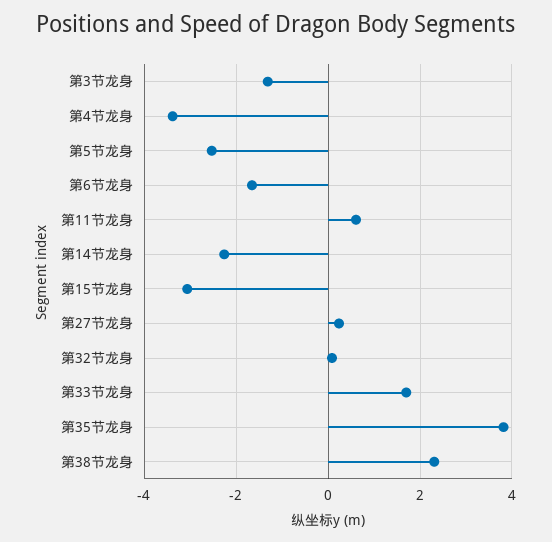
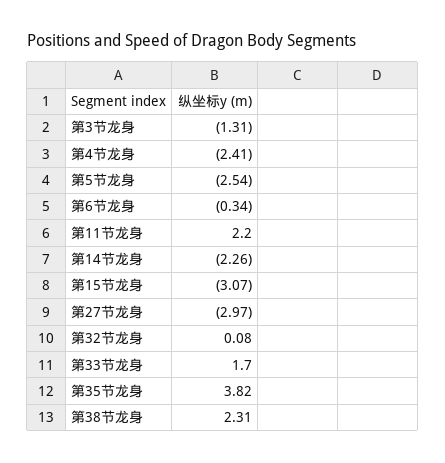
第4节龙身: -3.4 -> -2.41
第6节龙身: -1.6 -> -0.34
第11节龙身: 0.6 -> 2.2
第27节龙身: 0.2 -> -2.97

